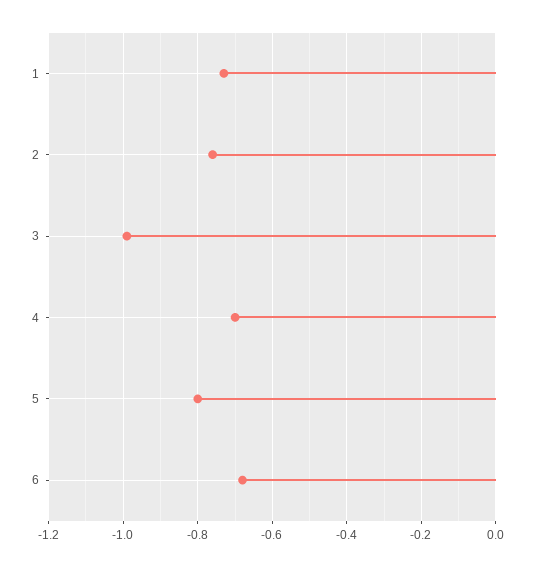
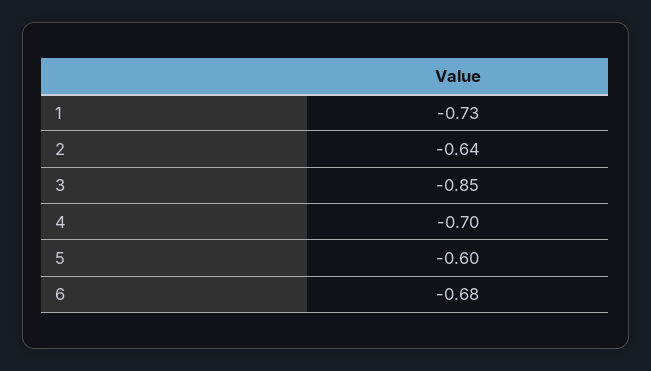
2: -0.75 -> -0.64
3: -1 -> -0.85
5: -0.8 -> -0.6

